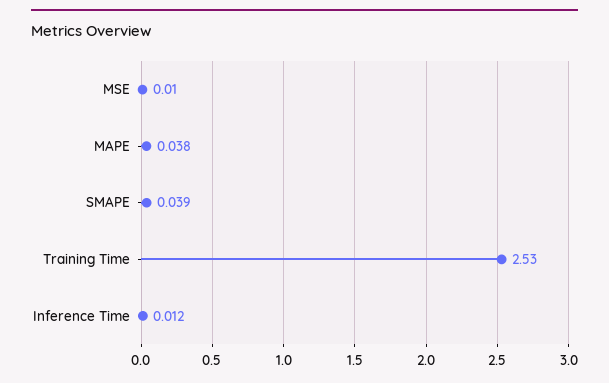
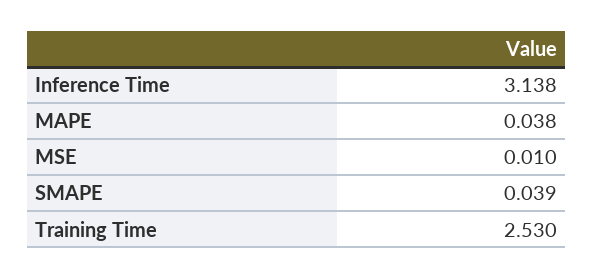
Inference Time: 0.012 -> 3.138

